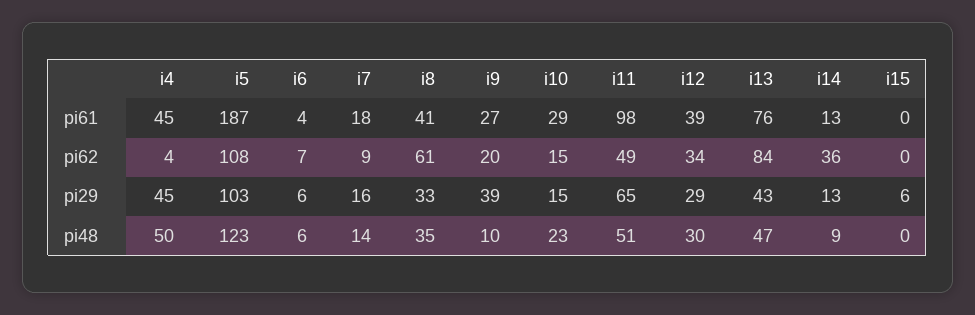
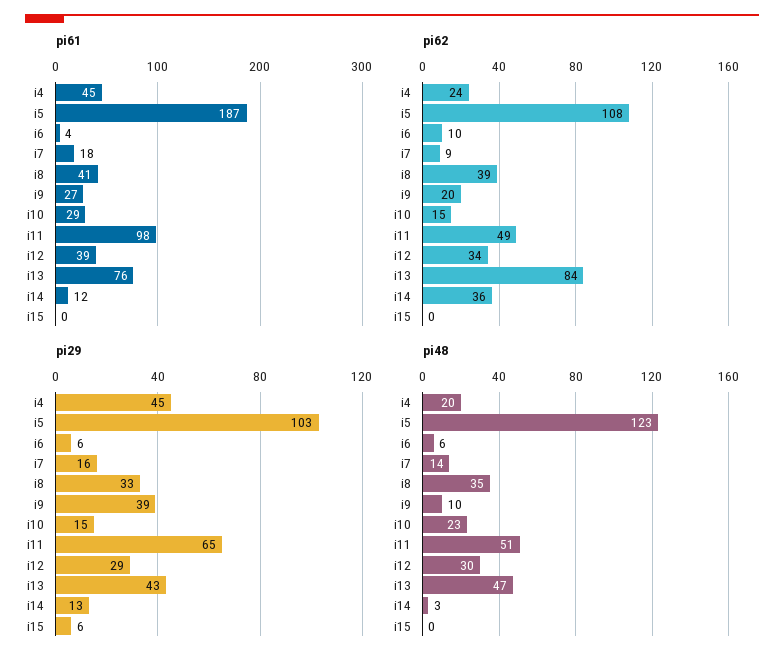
pi61, i14: 13 -> 12
pi62, i4: 4 -> 24
pi62, i6: 7 -> 10
pi62, i8: 61 -> 39
pi48, i4: 50 -> 20
pi48, i14: 9 -> 3

